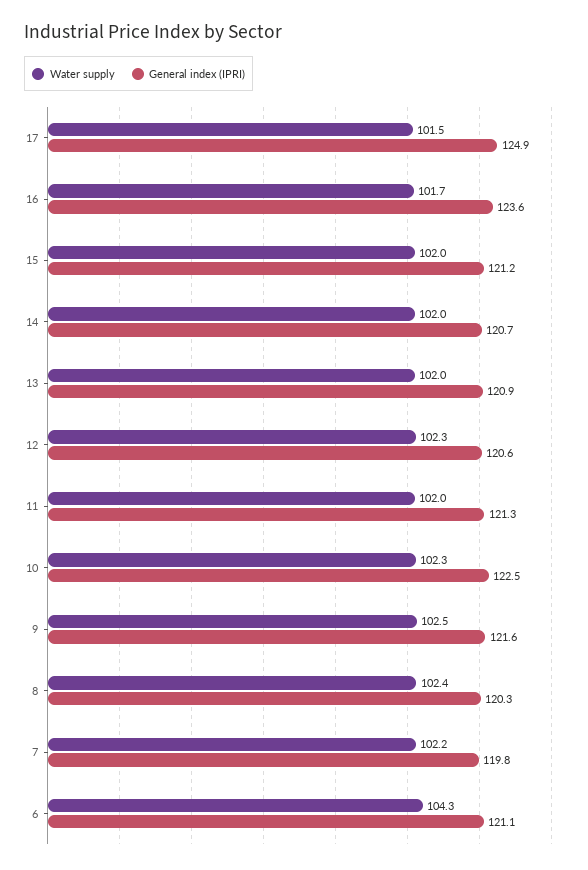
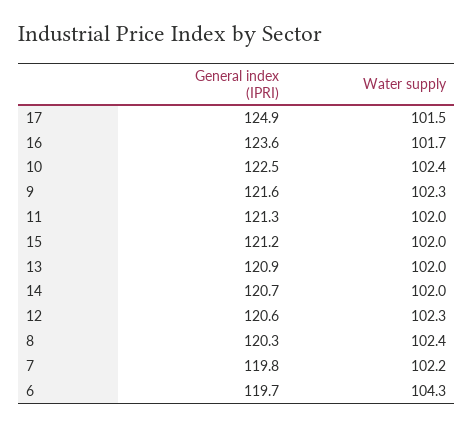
Water supply, 10: 102.3 -> 102.4
Water supply, 9: 102.5 -> 102.3
General index (IPRI), 6: 121.1 -> 119.7

